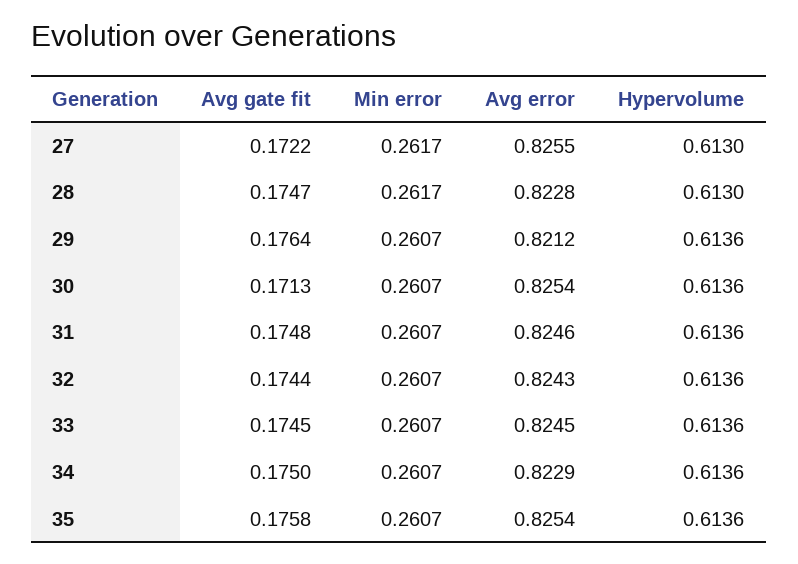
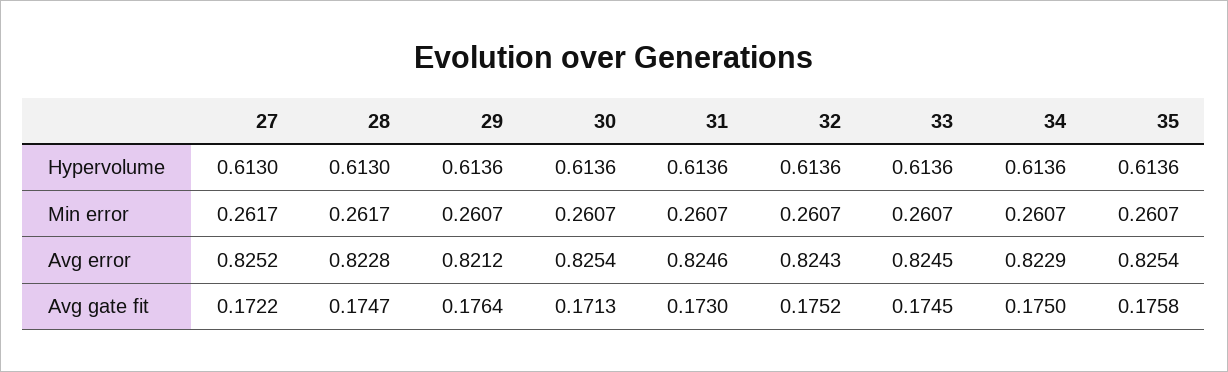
Avg error, 27: 0.8255 -> 0.8252
Avg gate fit, 31: 0.1748 -> 0.173
Avg gate fit, 32: 0.1744 -> 0.1752

